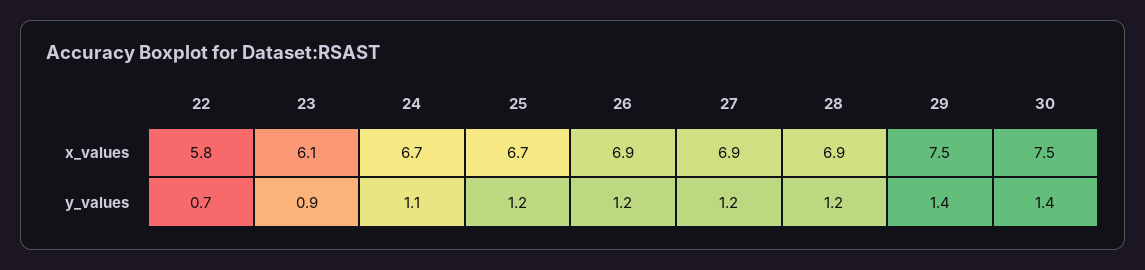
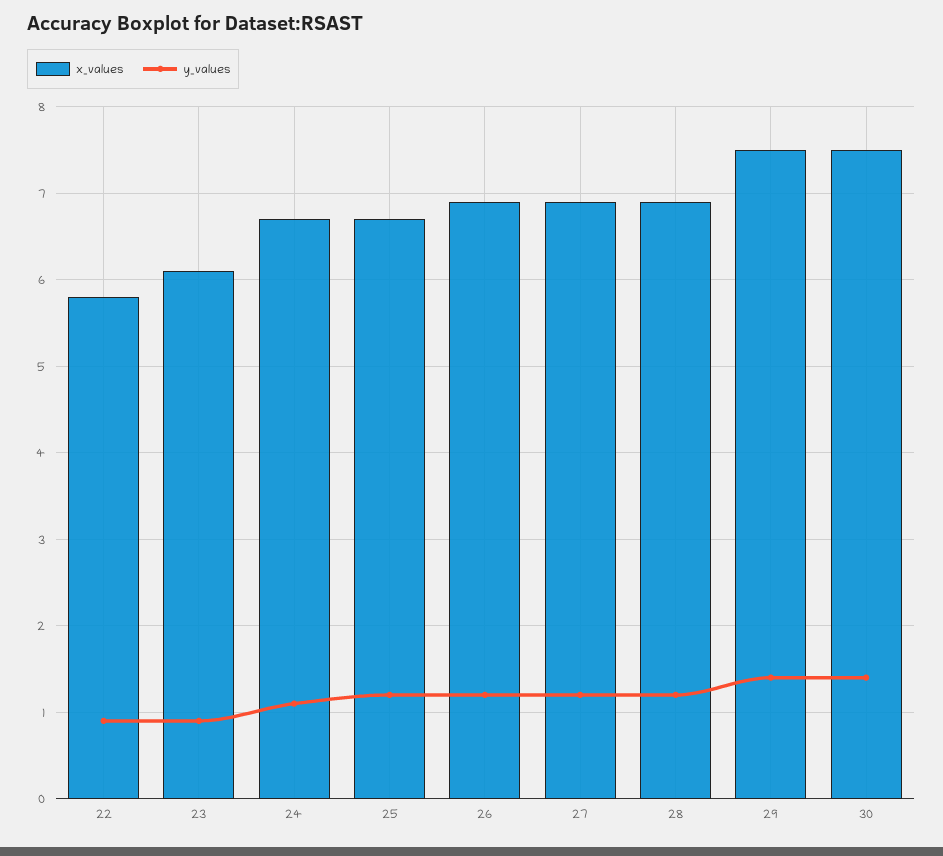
y_values, 22: 0.7 -> 0.9

